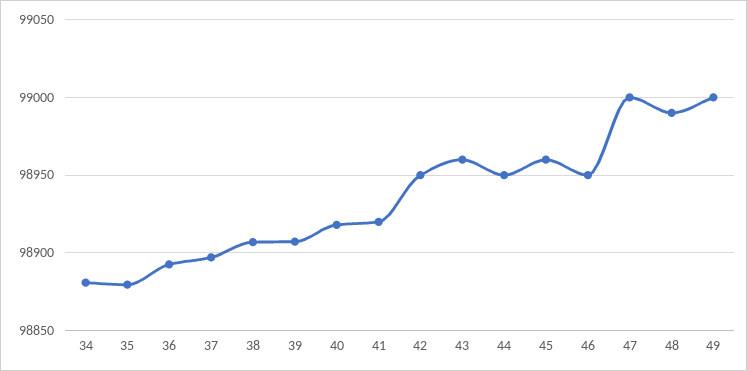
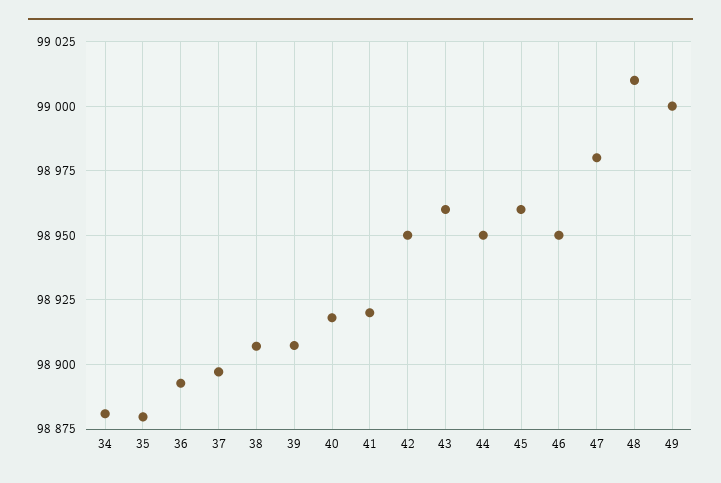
47: 99000 -> 98980
48: 98990 -> 99010

